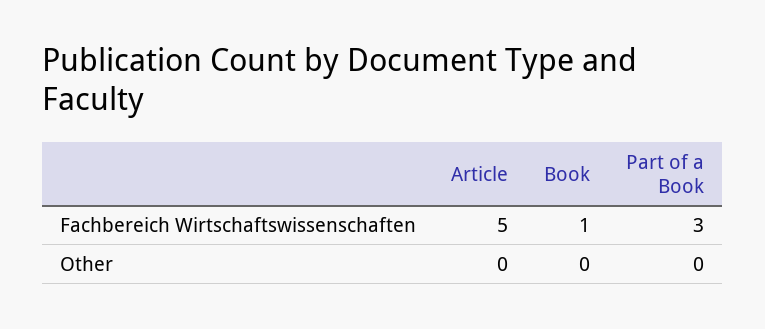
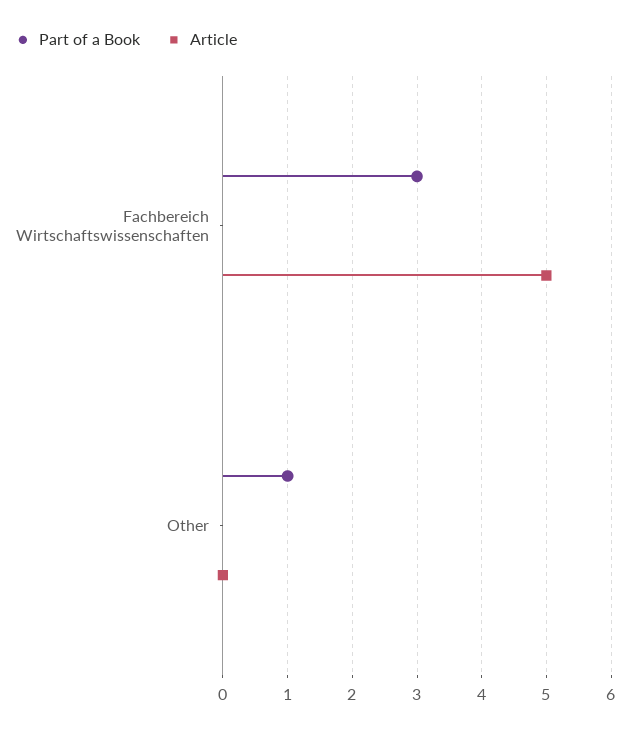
Book, Fachbereich Wirtschaftswissenschaften: 1 -> none
Book, Other: 0 -> none
Part of a Book, Other: 0 -> 1

